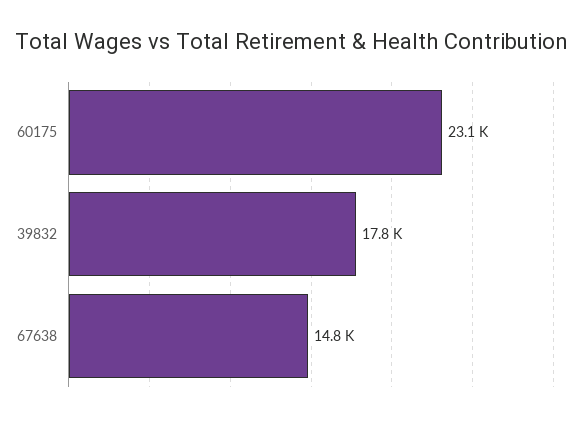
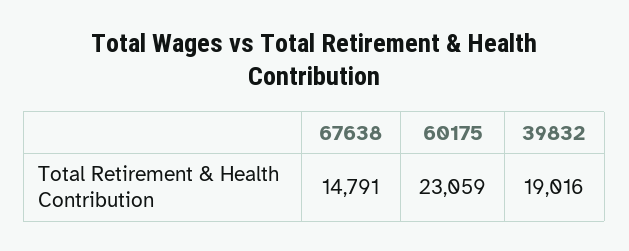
39832: 17800 -> 19016

